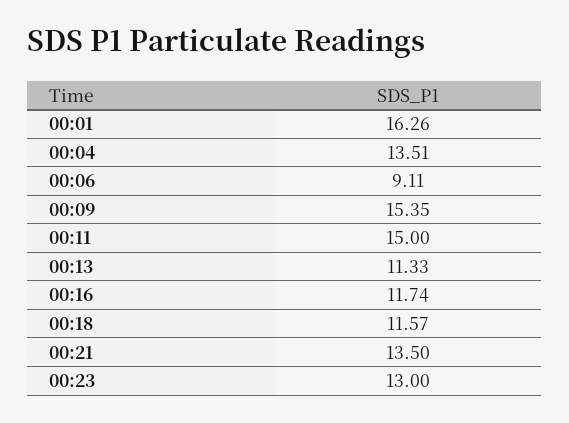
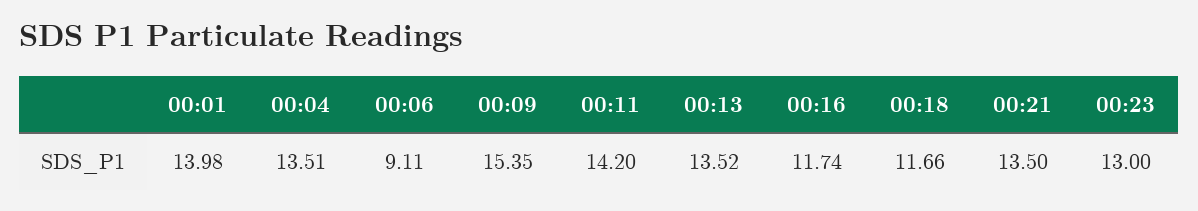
00:01: 16.26 -> 13.98
00:11: 15 -> 14.2
00:13: 11.33 -> 13.52
00:18: 11.57 -> 11.66

